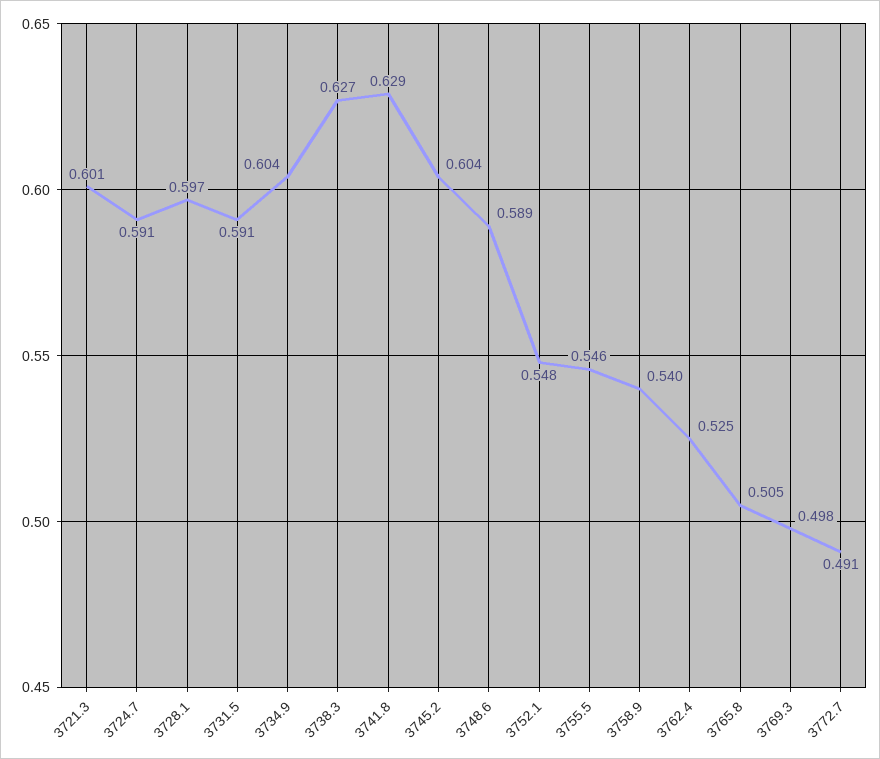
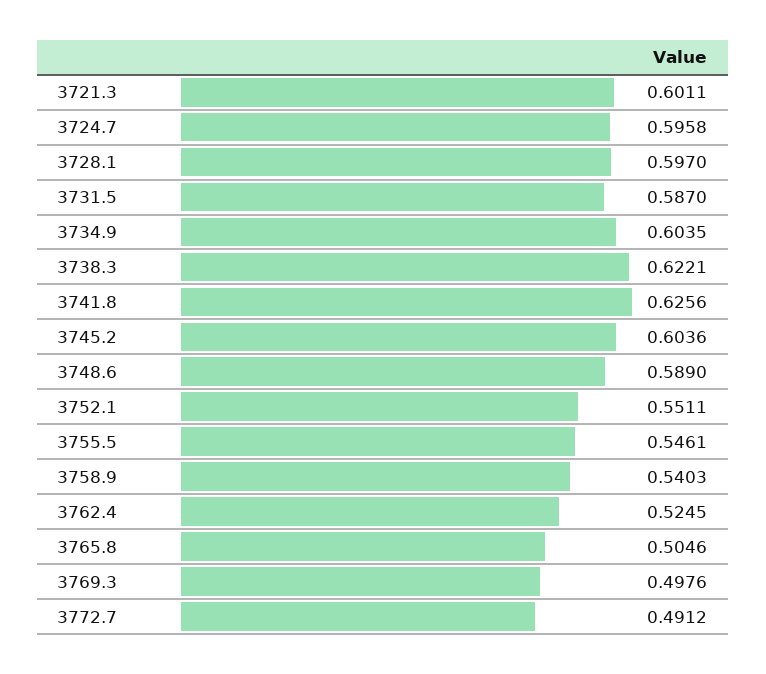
3724.7: 0.591 -> 0.5958
3731.5: 0.591 -> 0.587
3738.3: 0.627 -> 0.6221
3741.8: 0.629 -> 0.6256
3752.1: 0.548 -> 0.5511

